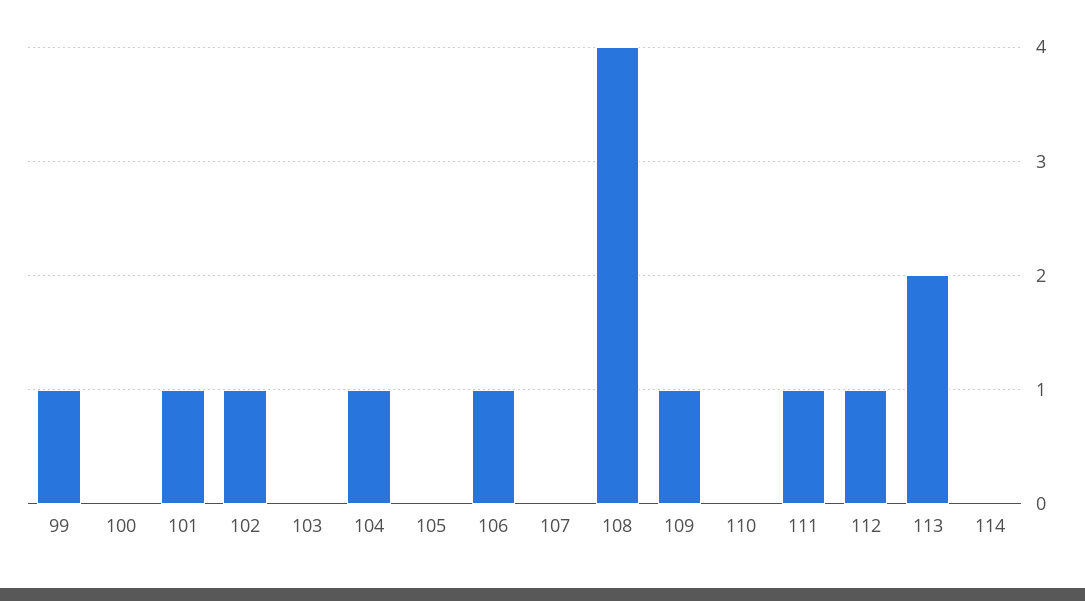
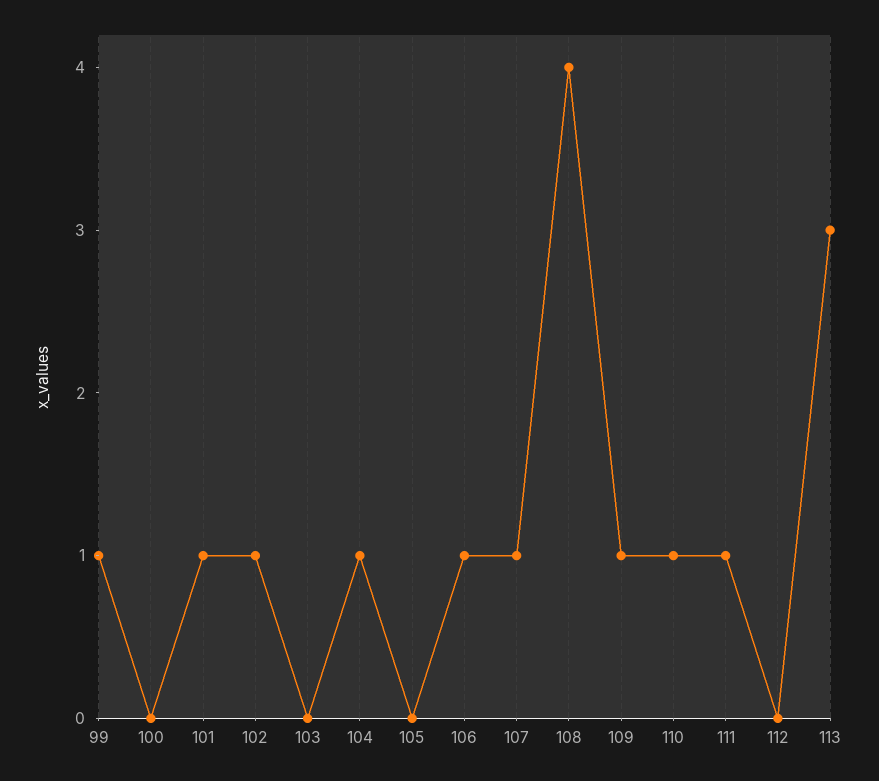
107: 0 -> 1
110: 0 -> 1
112: 1 -> 0
113: 2 -> 3
114: 0 -> none

